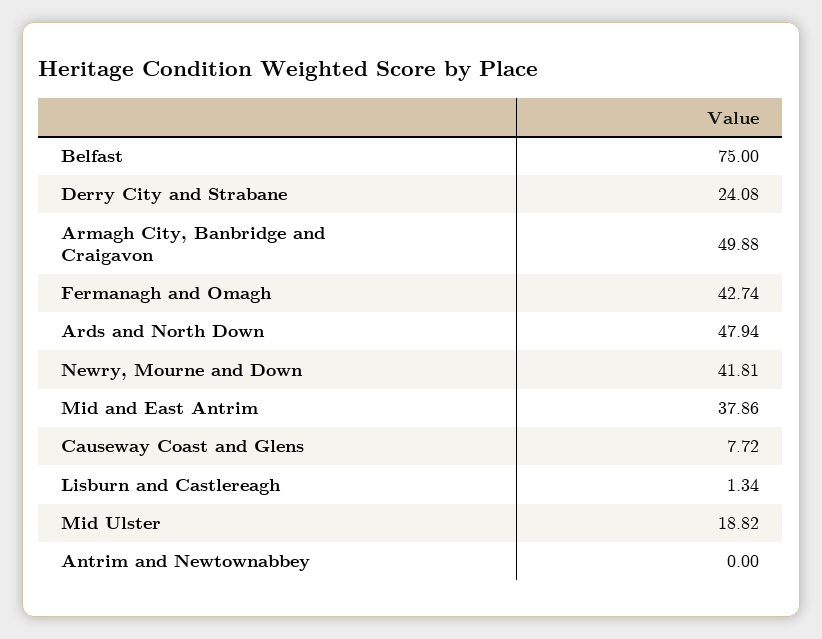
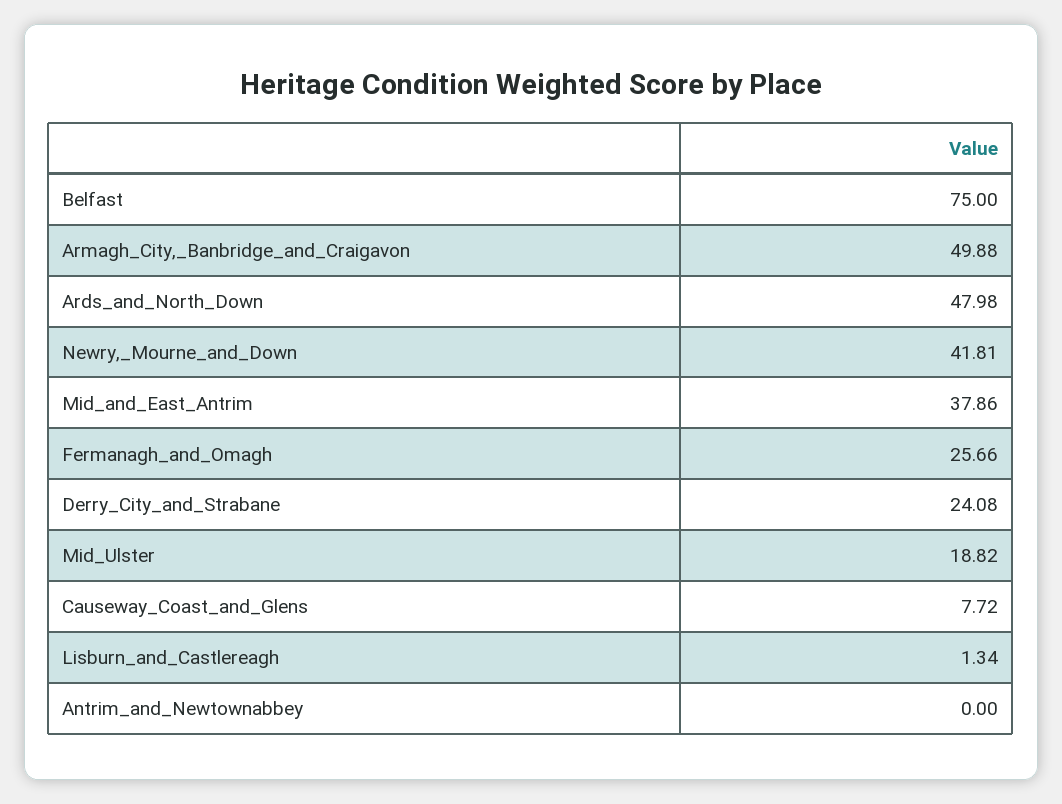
Fermanagh and Omagh: 42.74 -> 25.66
Ards and North Down: 47.94 -> 47.98

